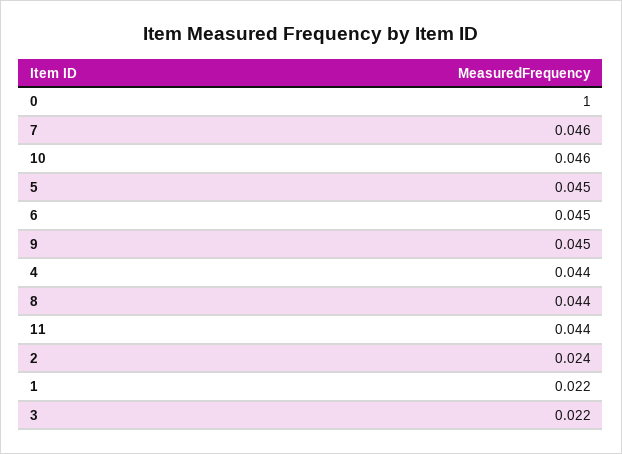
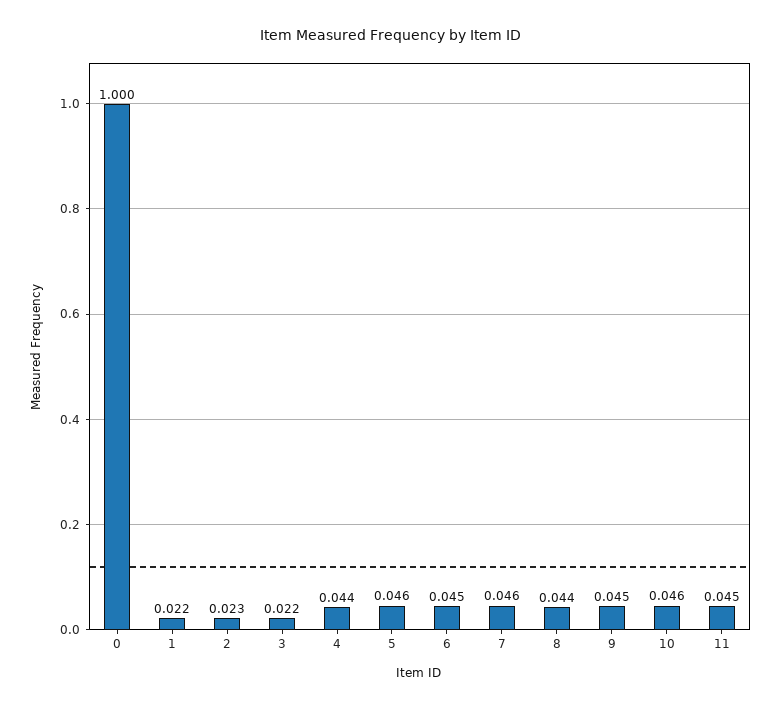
5: 0.045 -> 0.046
11: 0.044 -> 0.045
2: 0.024 -> 0.023

